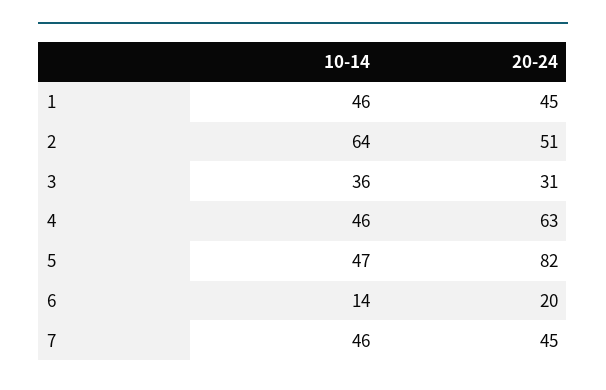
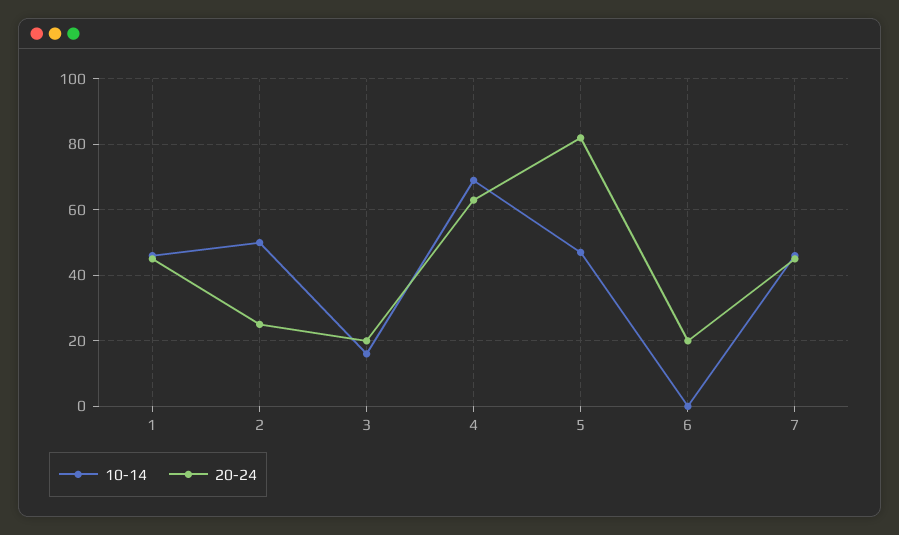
10-14, 2: 64 -> 50
20-24, 2: 51 -> 25
10-14, 3: 36 -> 15
20-24, 3: 31 -> 20
10-14, 4: 46 -> 70
10-14, 6: 14 -> 0

